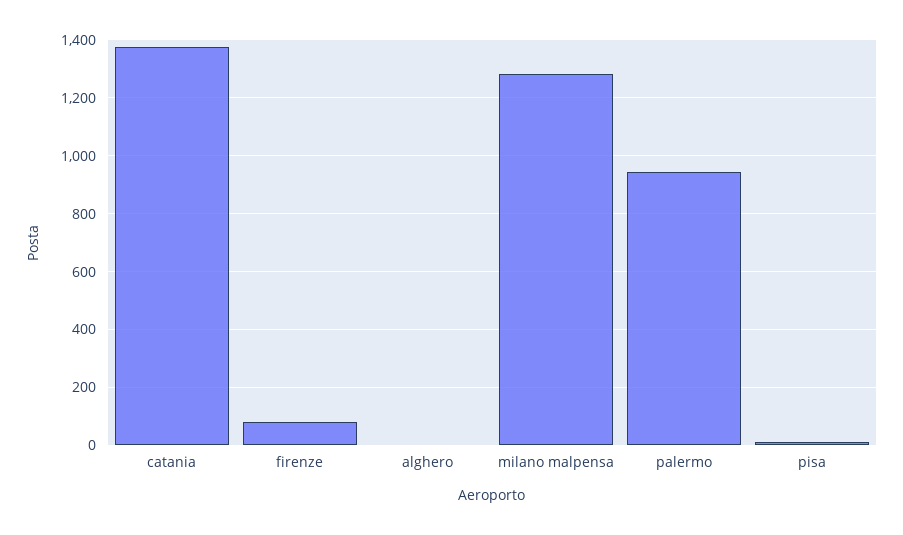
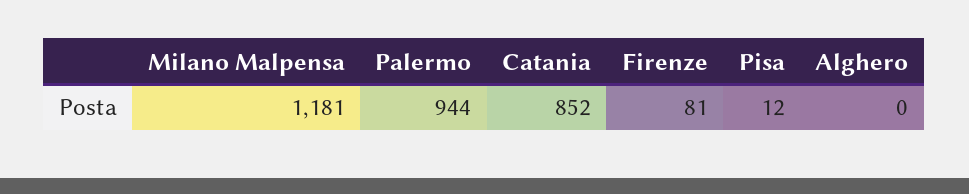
catania: 1375 -> 852
milano malpensa: 1275 -> 1181

